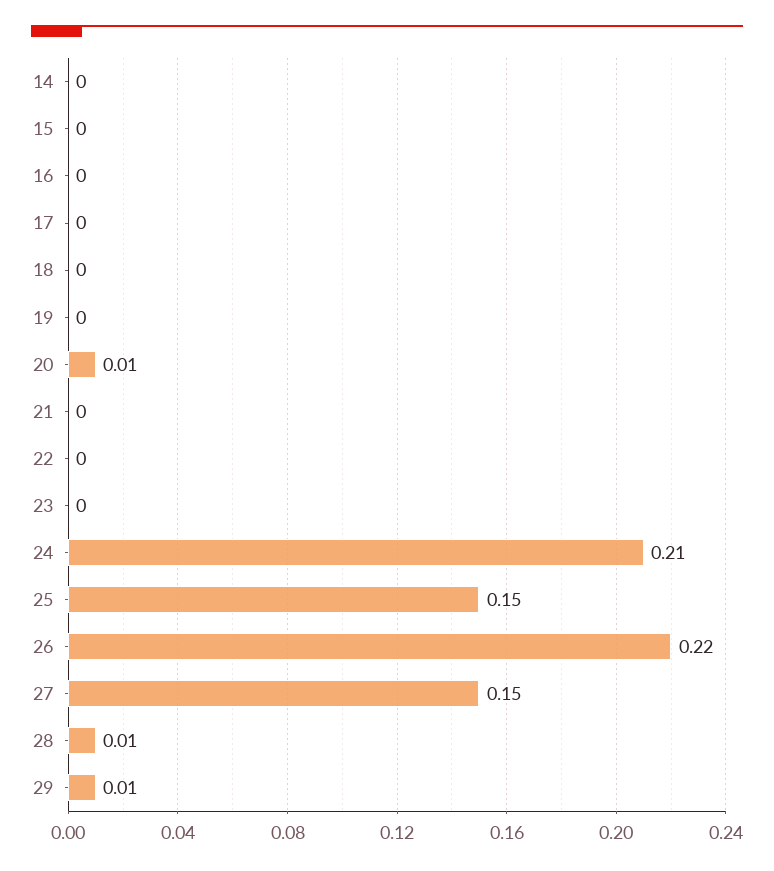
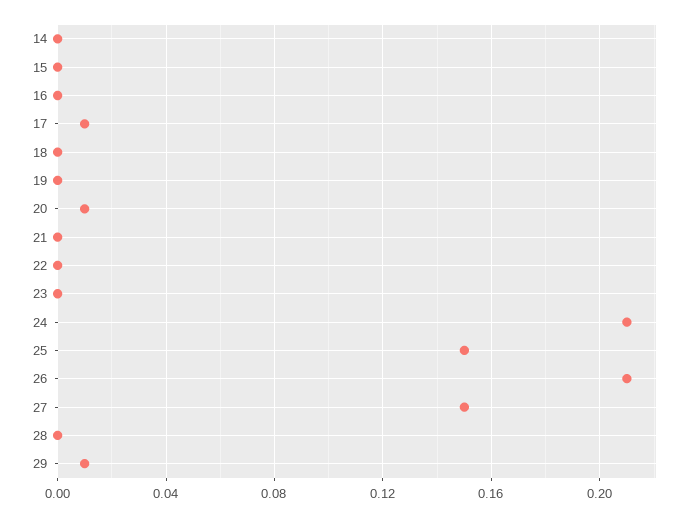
17: 0 -> 0.01
26: 0.22 -> 0.21
28: 0.01 -> 0

